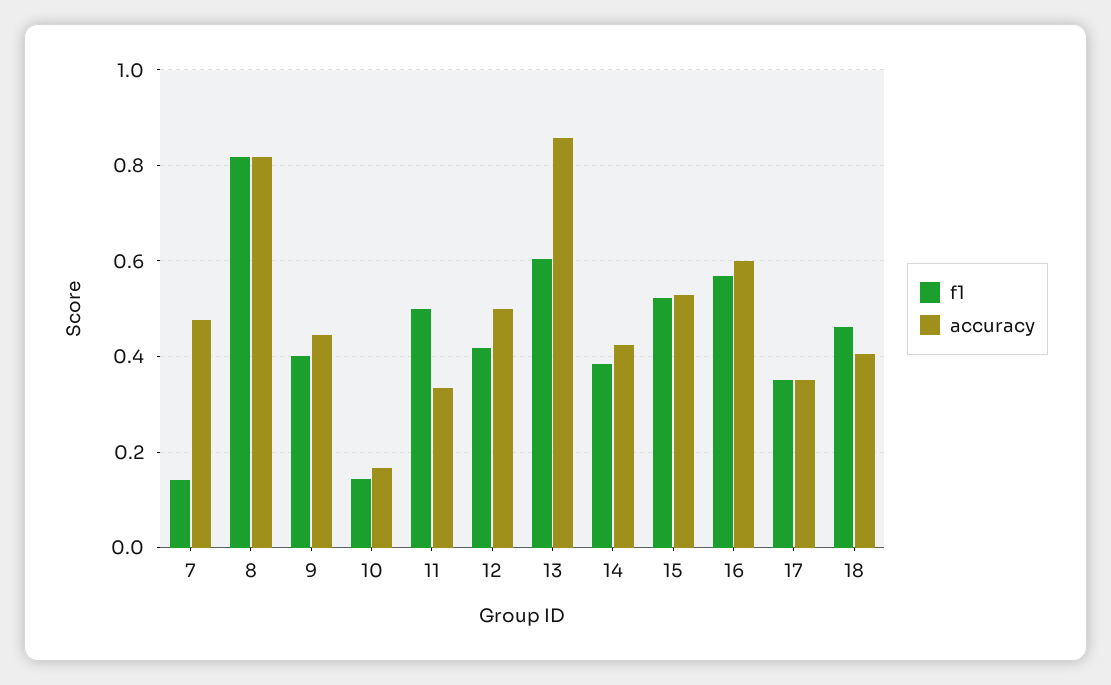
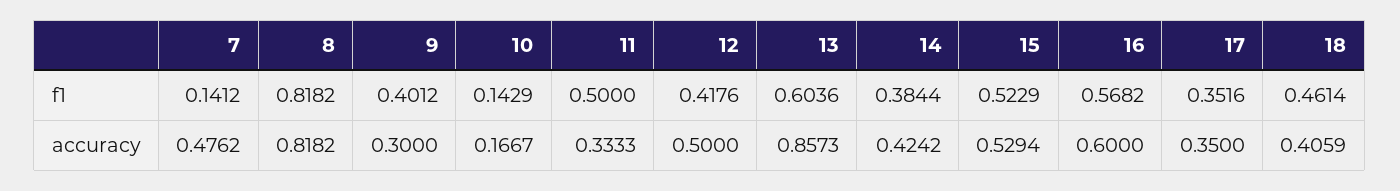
accuracy, 9: 0.44 -> 0.3

